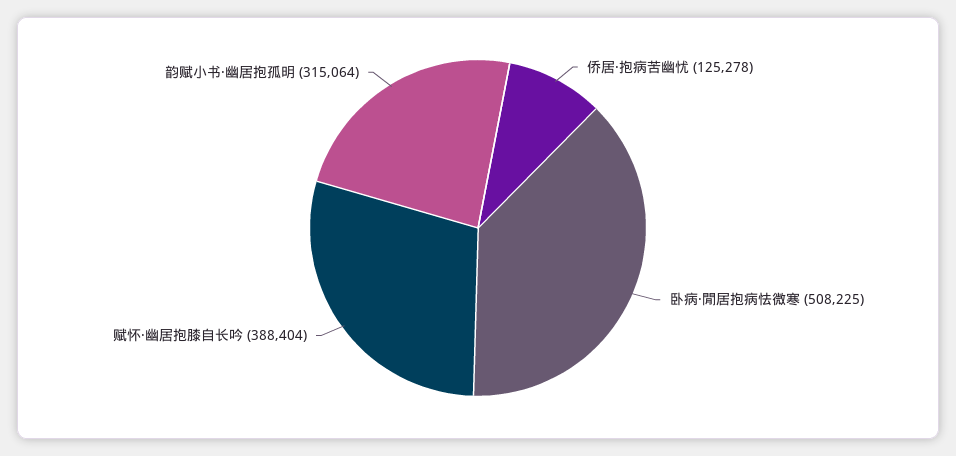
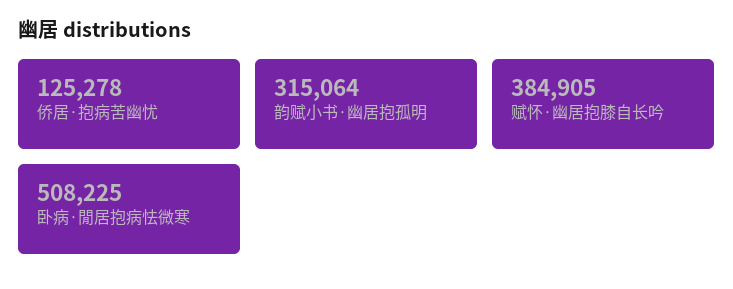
赋怀·幽居抱膝自长吟: 388404 -> 384905

